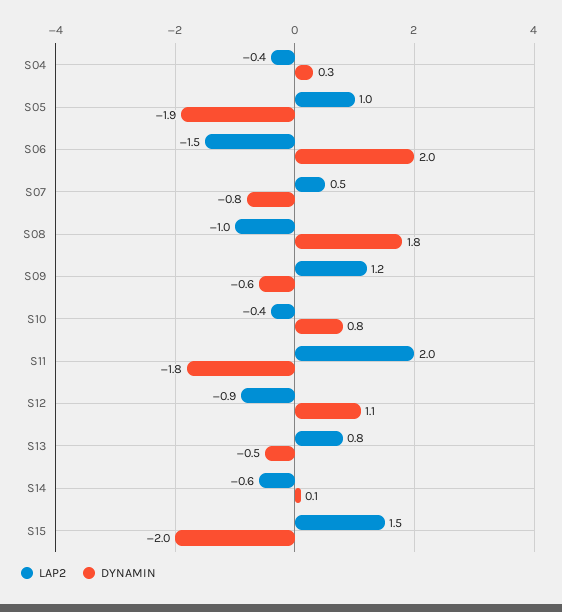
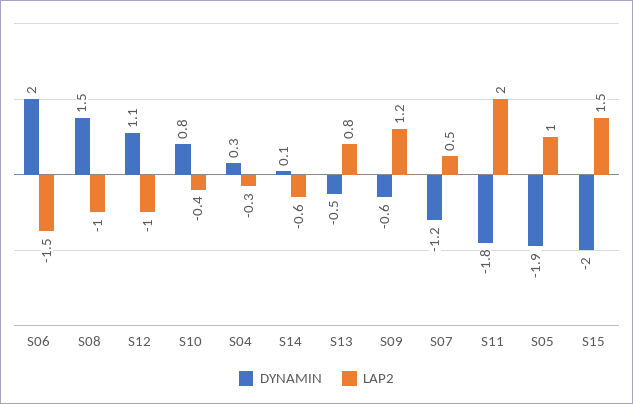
LAP2, S04: -0.4 -> -0.3
DYNAMIN, S07: -0.8 -> -1.2
DYNAMIN, S08: 1.8 -> 1.5
LAP2, S12: -0.9 -> -1

